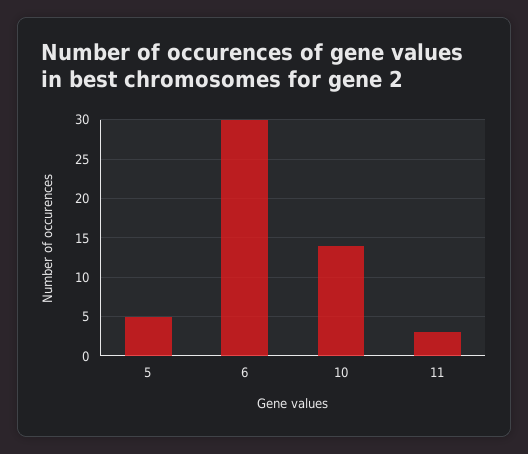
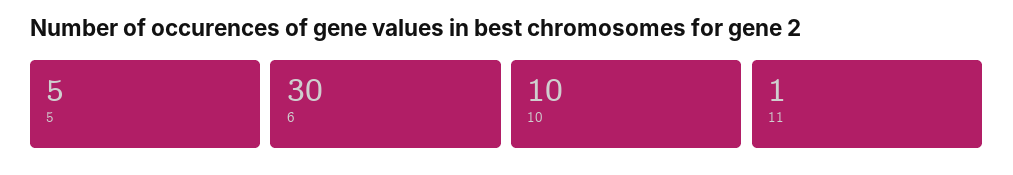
10: 14 -> 10
11: 3 -> 1

